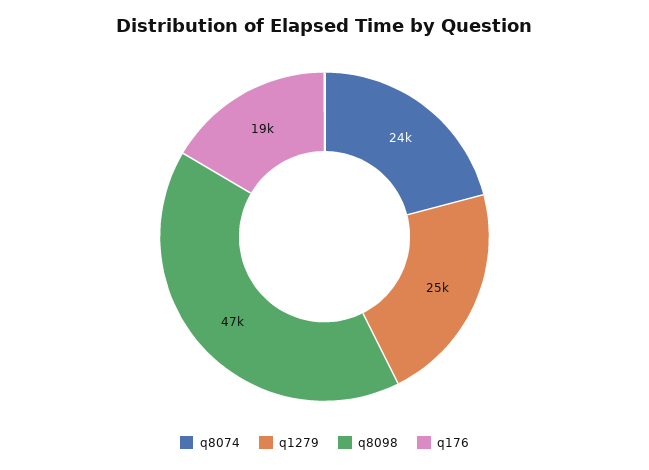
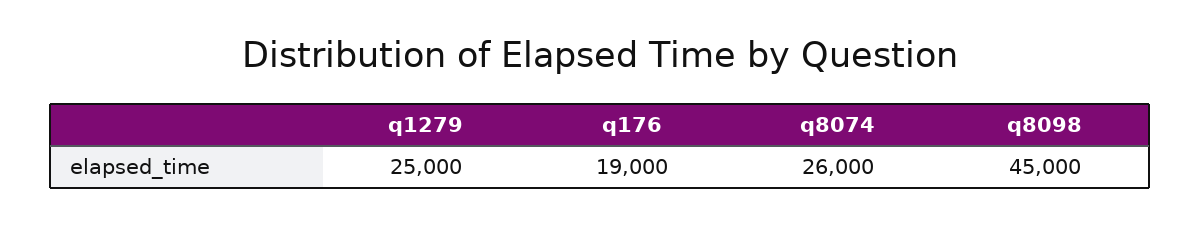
q8074: 24000 -> 26000
q8098: 47000 -> 45000

